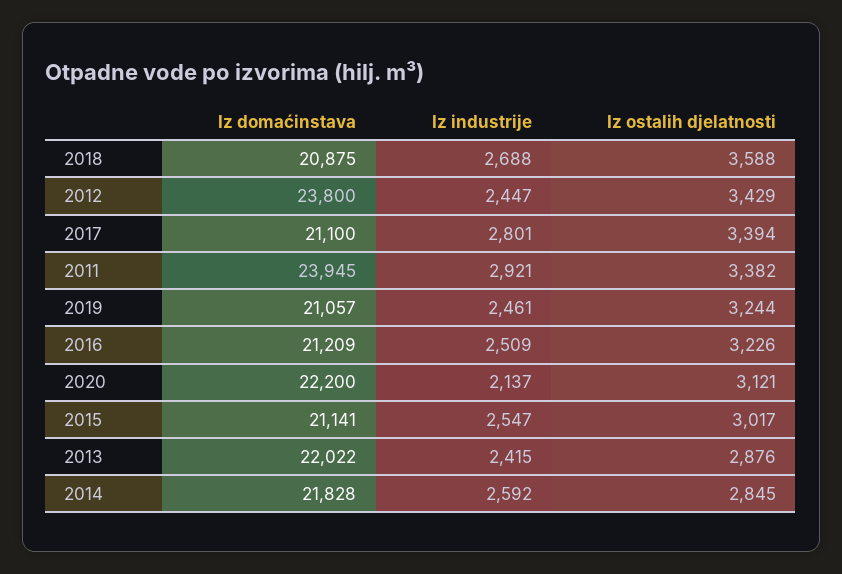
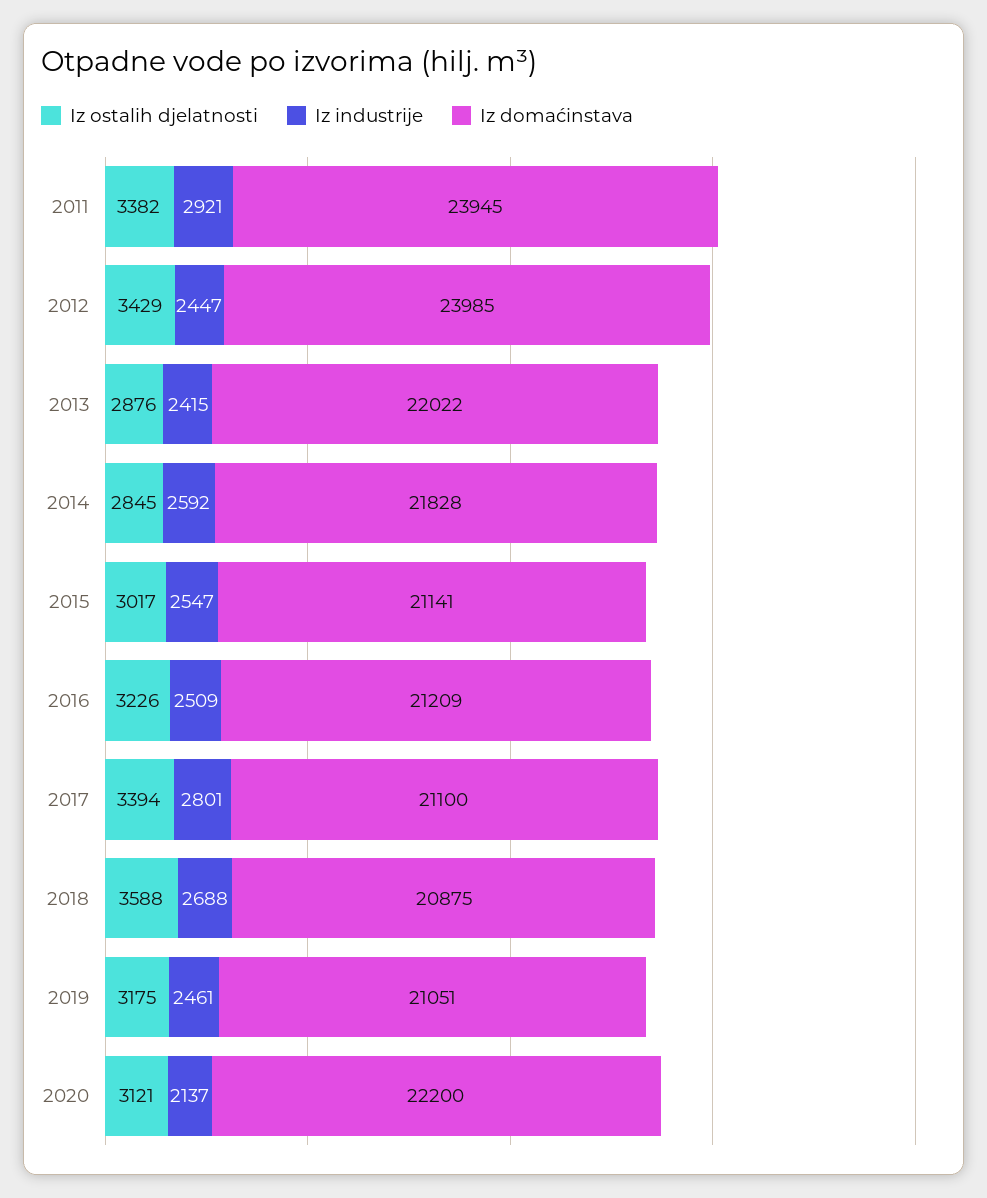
Iz domaćinstava, 2012: 23800 -> 23985
Iz domaćinstava, 2019: 21057 -> 21051
Iz ostalih djelatnosti, 2019: 3244 -> 3175

